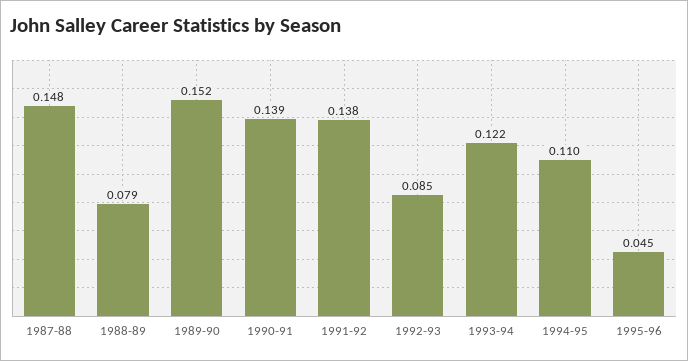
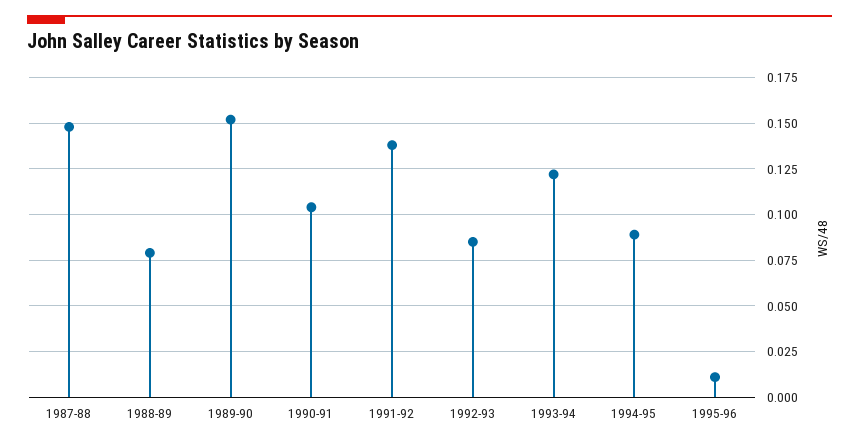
1990-91: 0.139 -> 0.105
1994-95: 0.11 -> 0.09
1995-96: 0.045 -> 0.01

